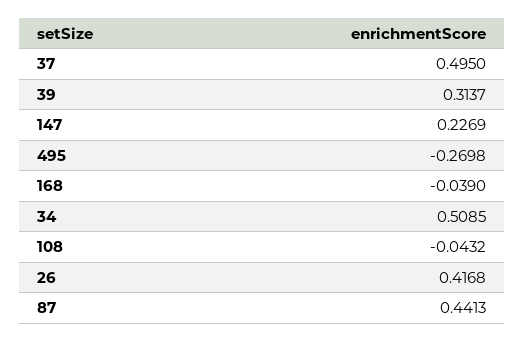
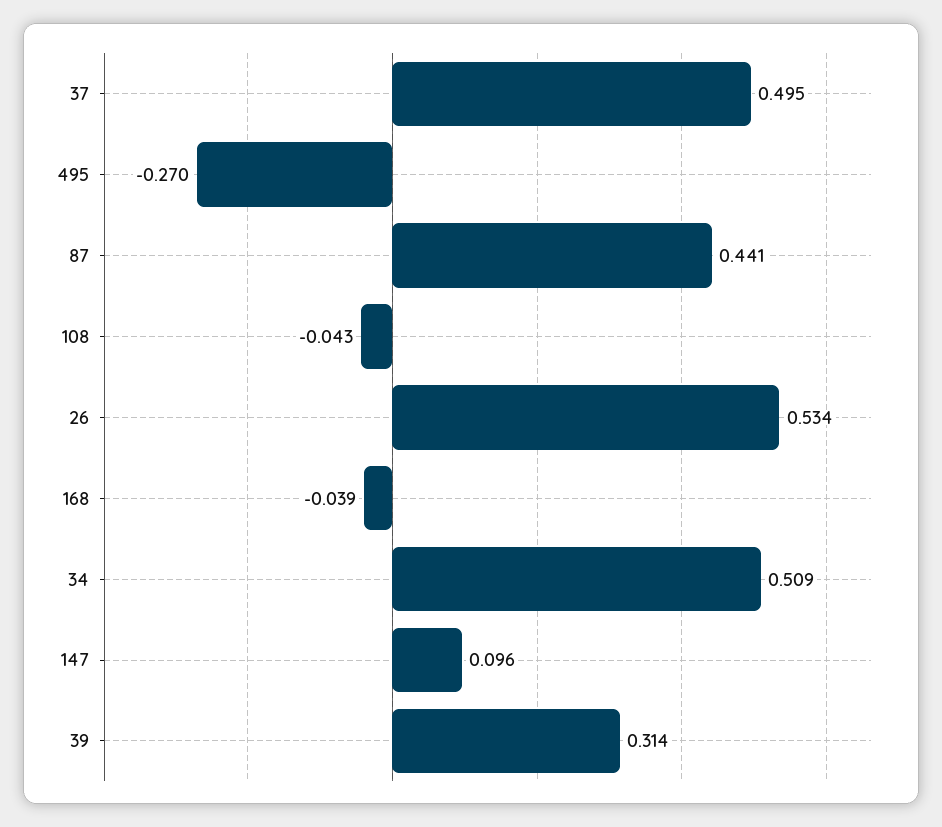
147: 0.2269 -> 0.096
26: 0.4168 -> 0.534

